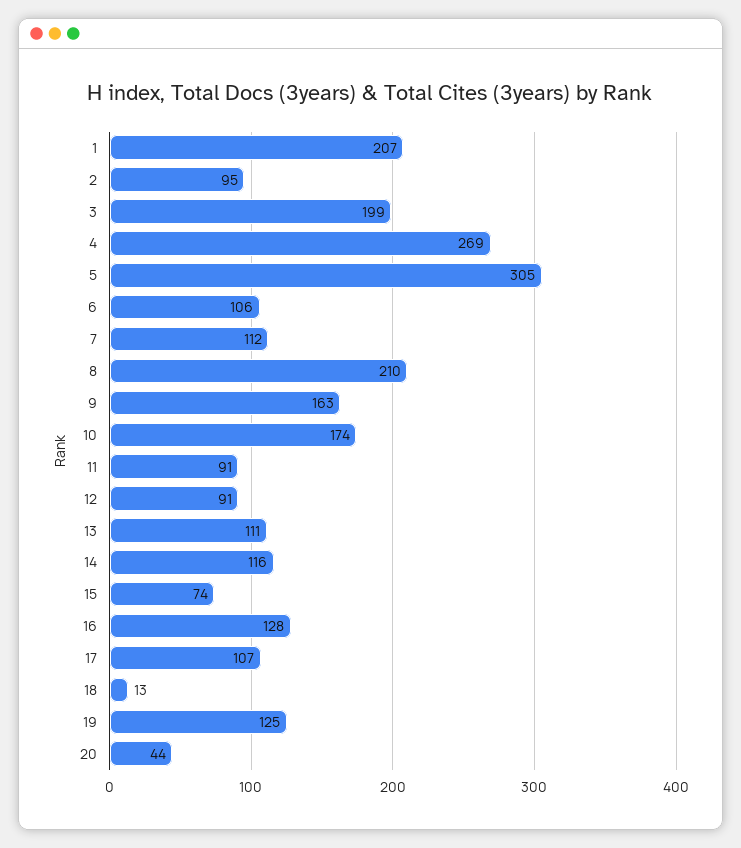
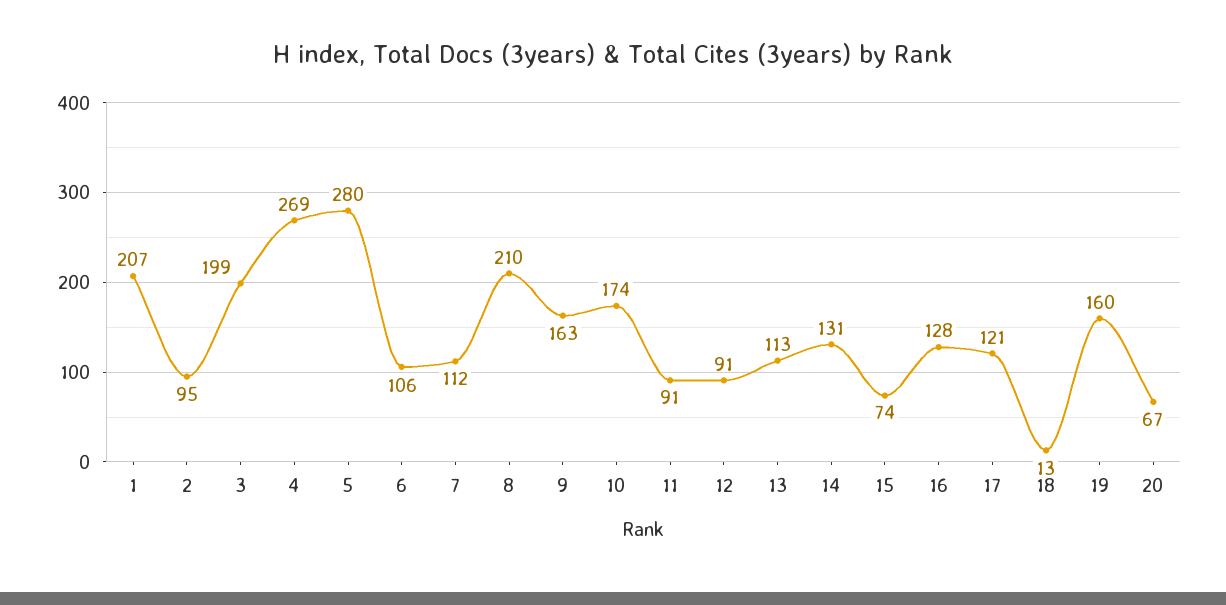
5: 305 -> 280
13: 111 -> 113
14: 116 -> 131
17: 107 -> 121
19: 125 -> 160
20: 44 -> 67

